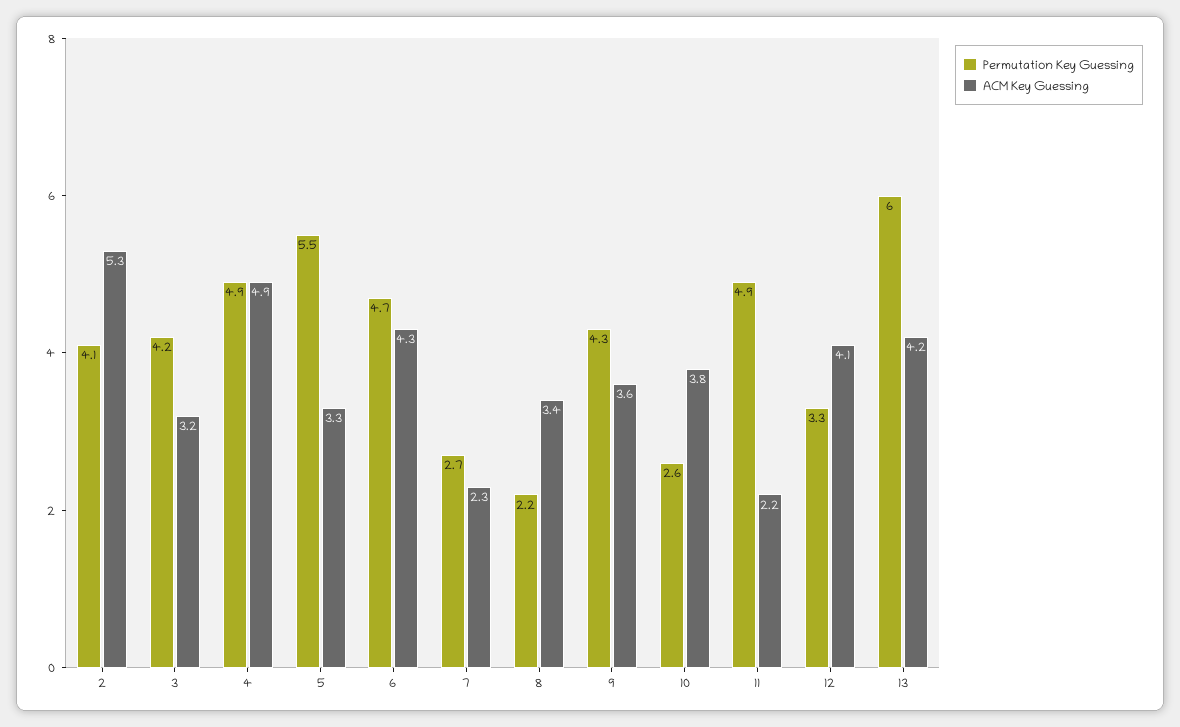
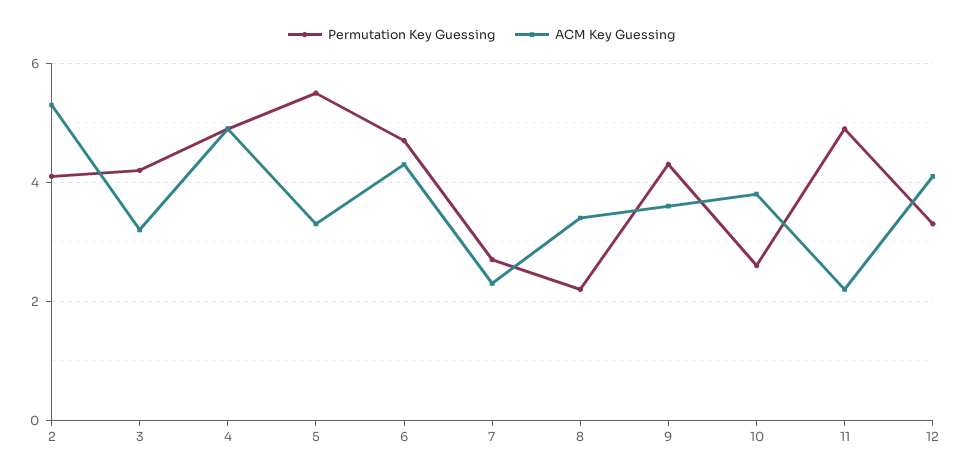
Permutation Key Guessing, 13: 6 -> none
ACM Key Guessing, 13: 4.2 -> none

